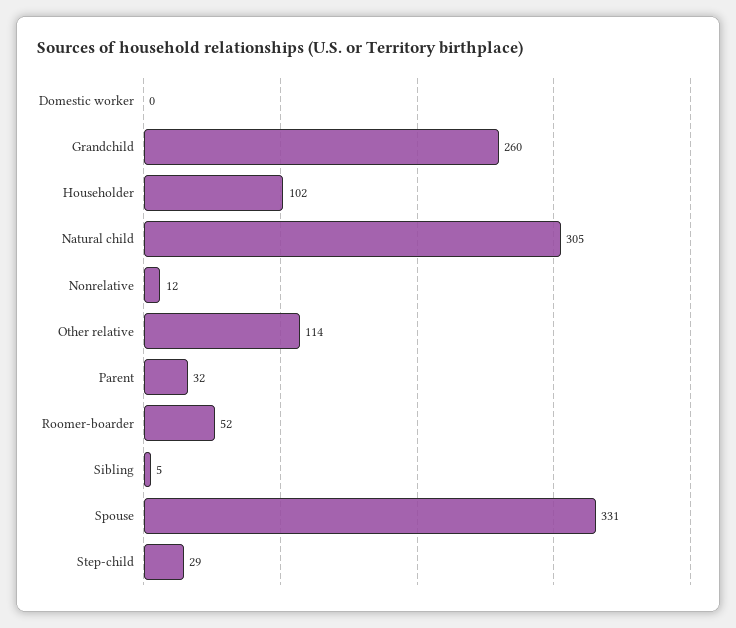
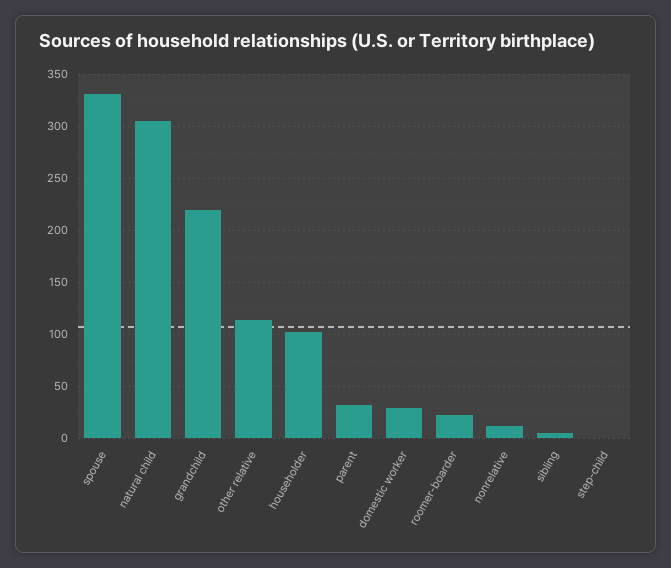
Domestic worker: 0 -> 30
Grandchild: 260 -> 220
Roomer-boarder: 52 -> 20
Step-child: 29 -> 0

